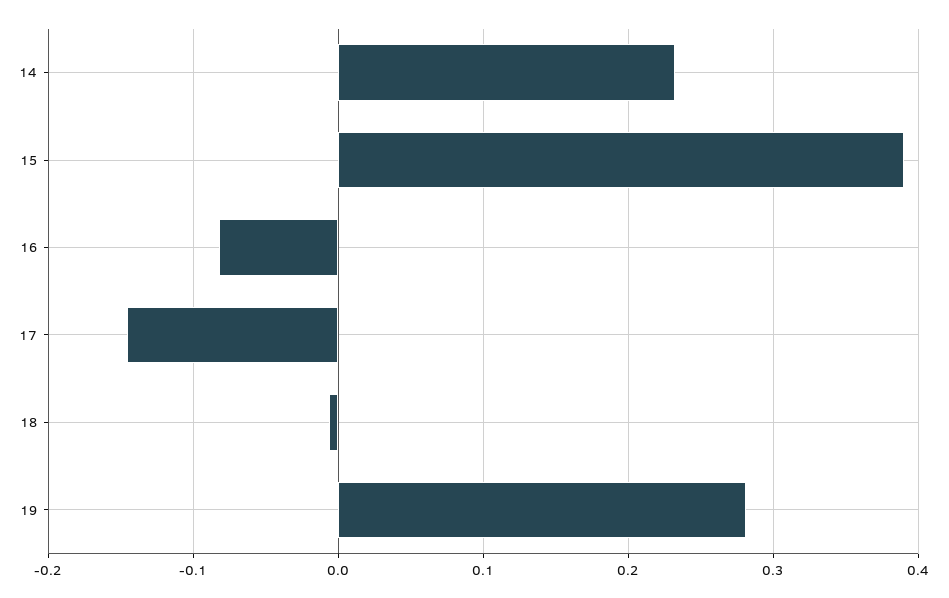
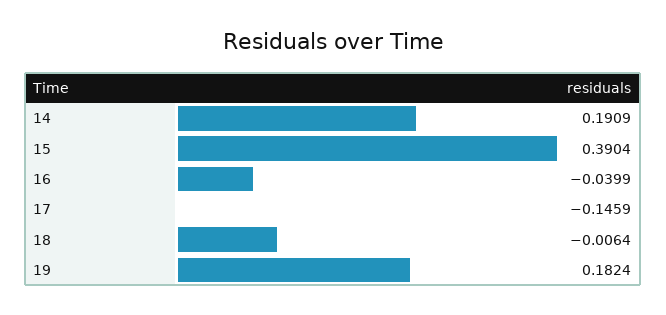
14: 0.23 -> 0.1909
16: -0.08 -> -0.0399
19: 0.28 -> 0.1824

